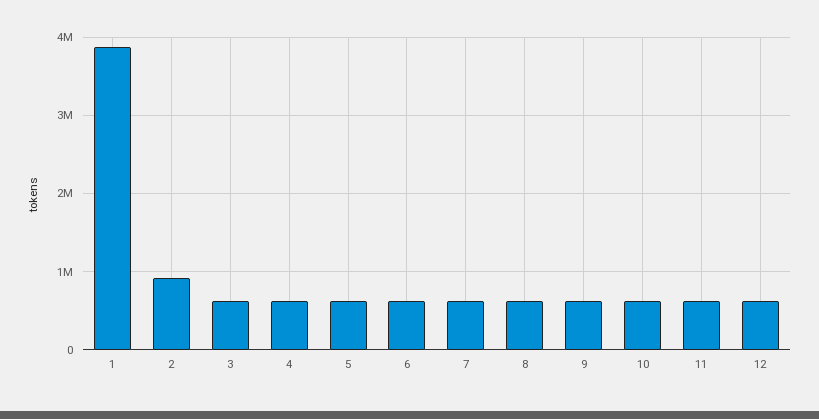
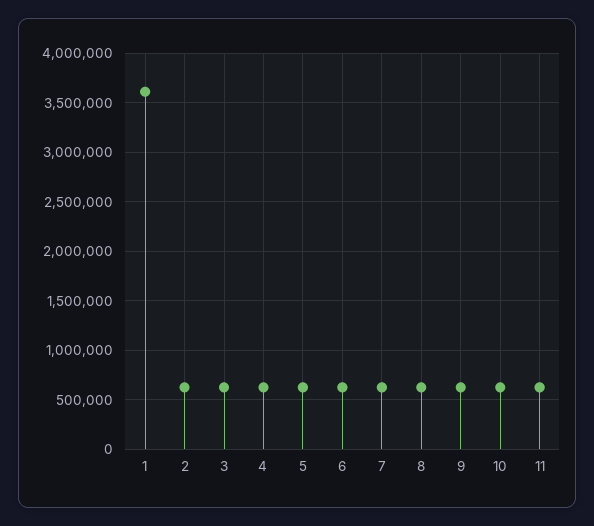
1: 3900000 -> 3600000
2: 900000 -> 600000
12: 600000 -> none

